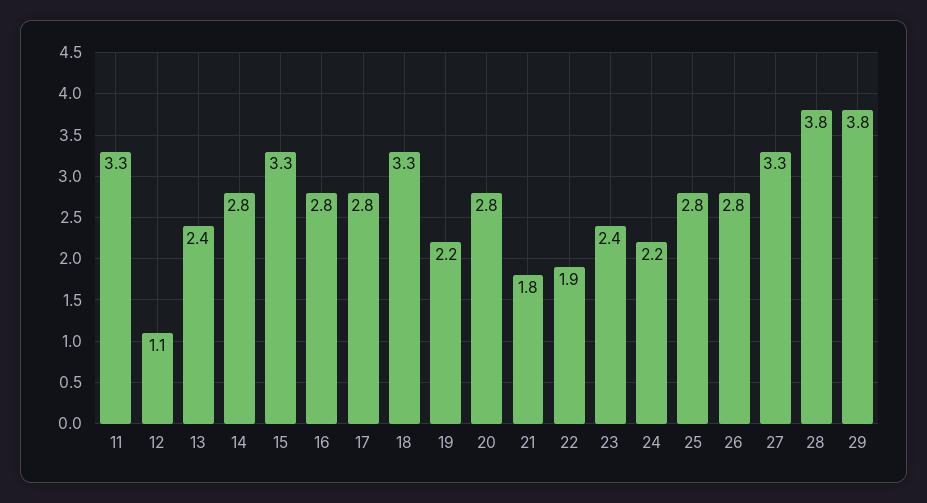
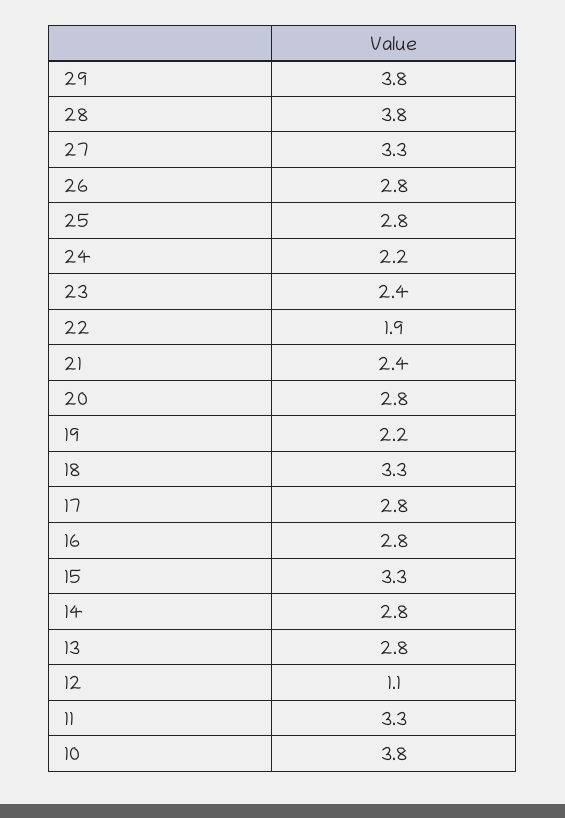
13: 2.4 -> 2.8
21: 1.8 -> 2.4
10: none -> 3.8

